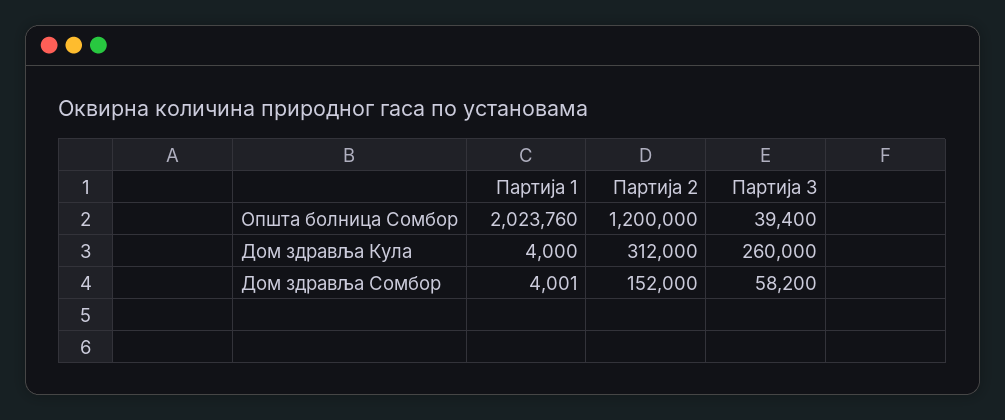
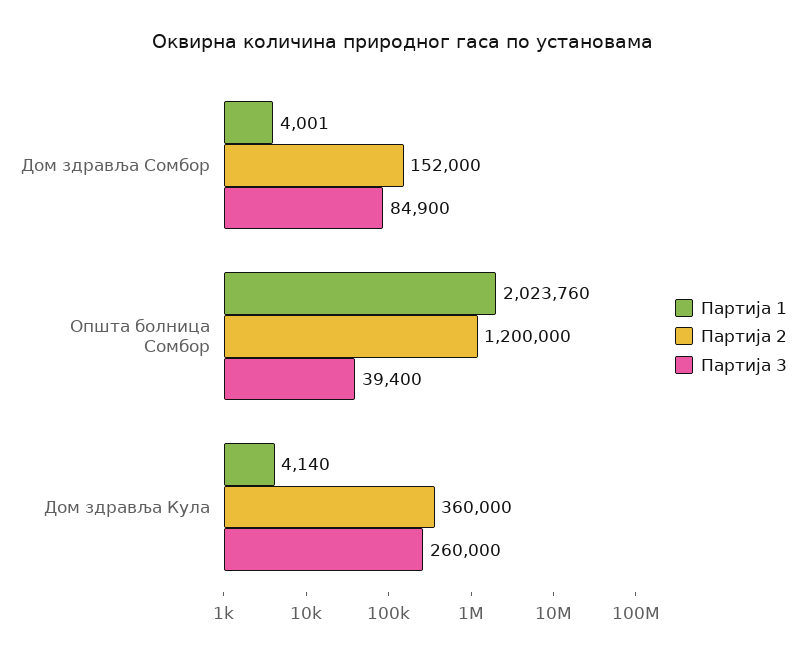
Партија 1, Дом здравља Кула: 4000 -> 4140
Партија 2, Дом здравља Кула: 312000 -> 360000
Партија 3, Дом здравља Сомбор: 58200 -> 84900

